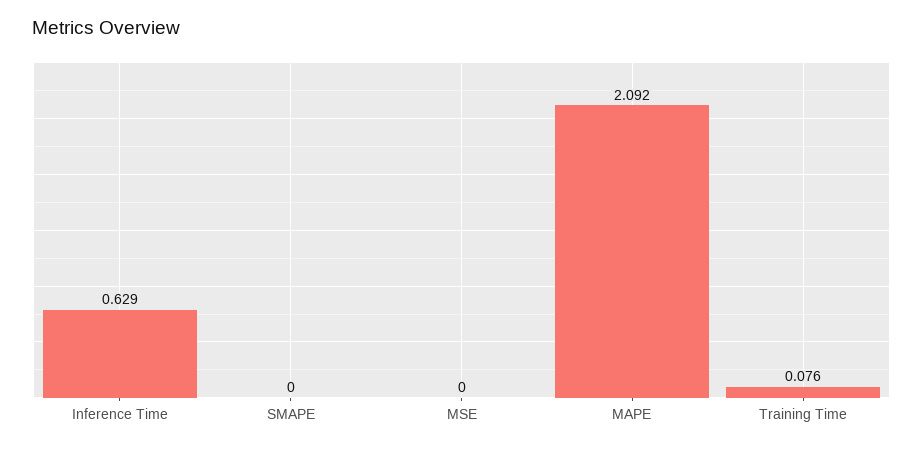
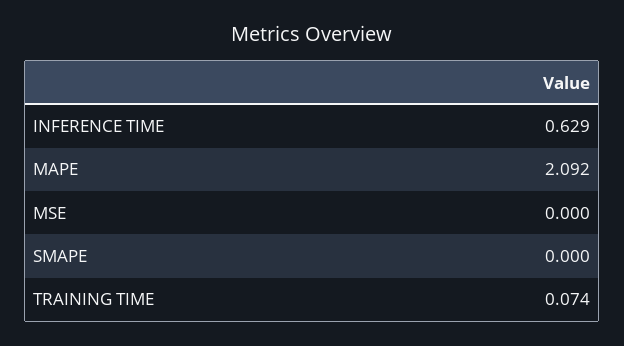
Training Time: 0.076 -> 0.074

